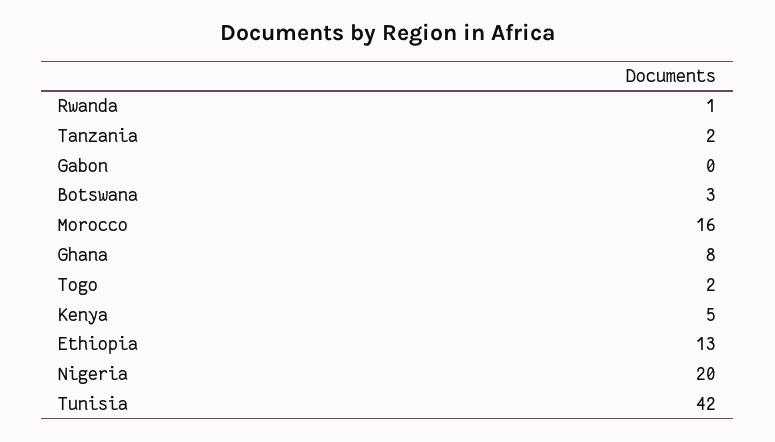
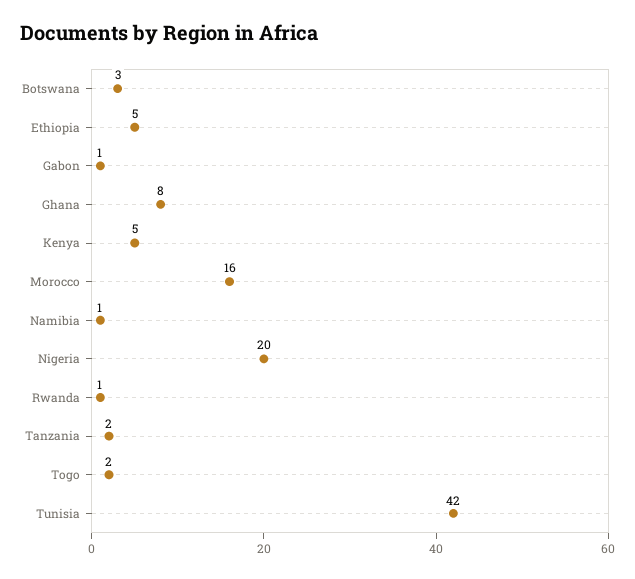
Gabon: 0 -> 1
Ethiopia: 13 -> 5
Namibia: none -> 1

